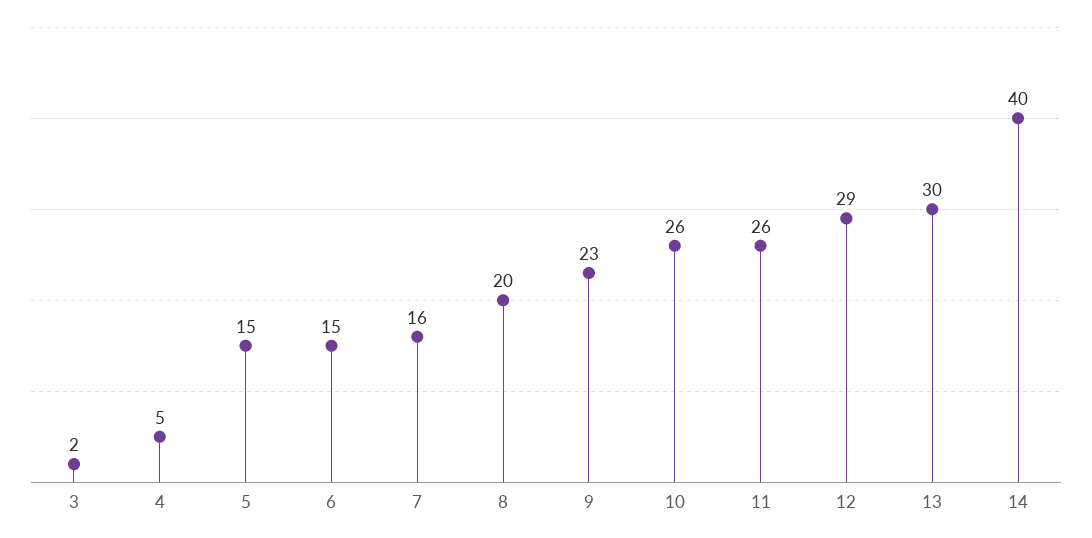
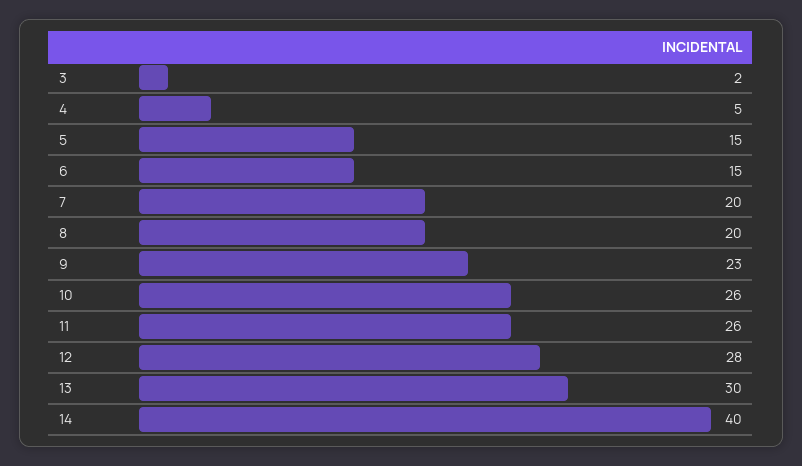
7: 16 -> 20
12: 29 -> 28

